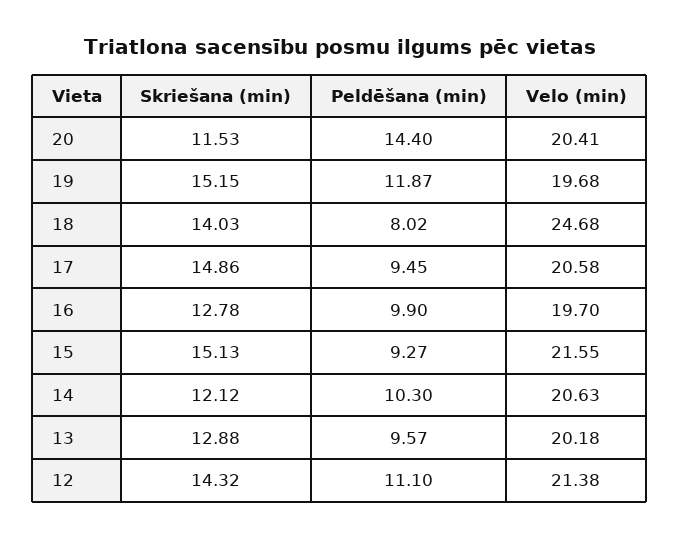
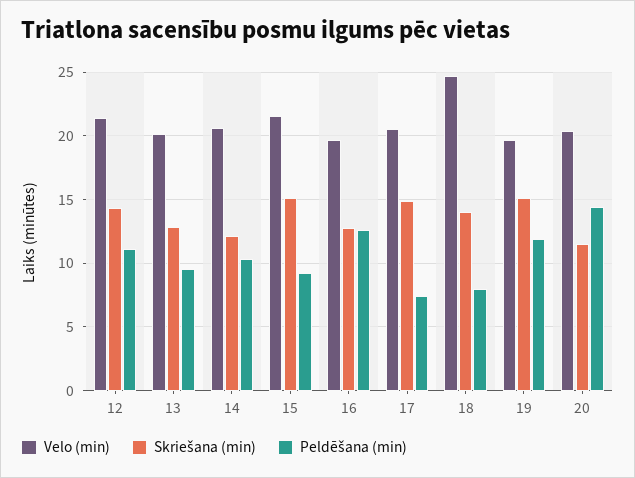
Peldēšana (min), 17: 9.45 -> 7.5
Peldēšana (min), 16: 9.9 -> 12.5

